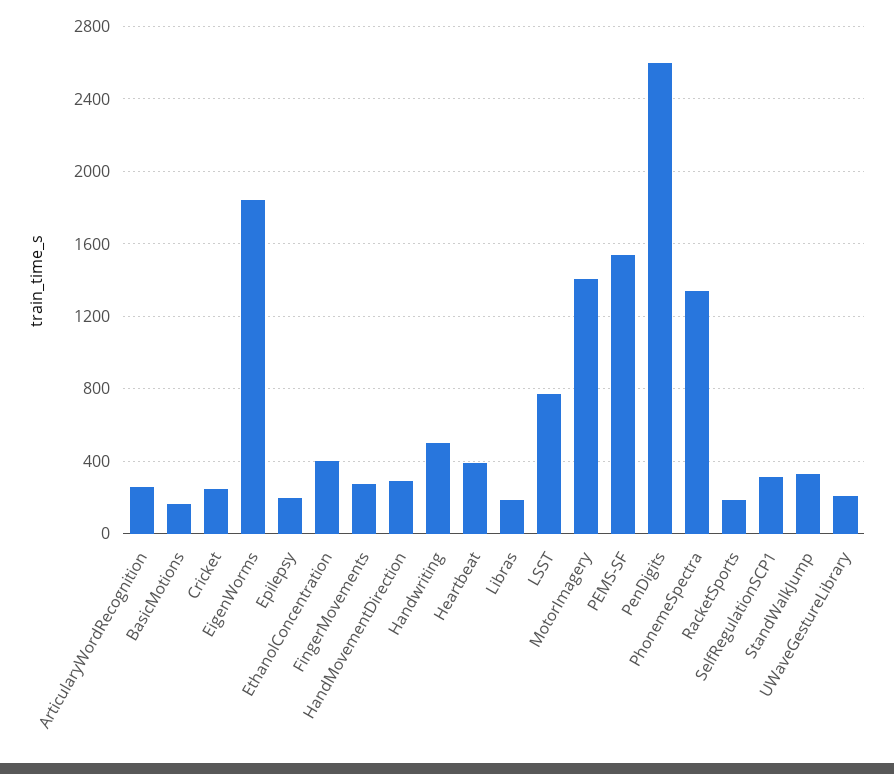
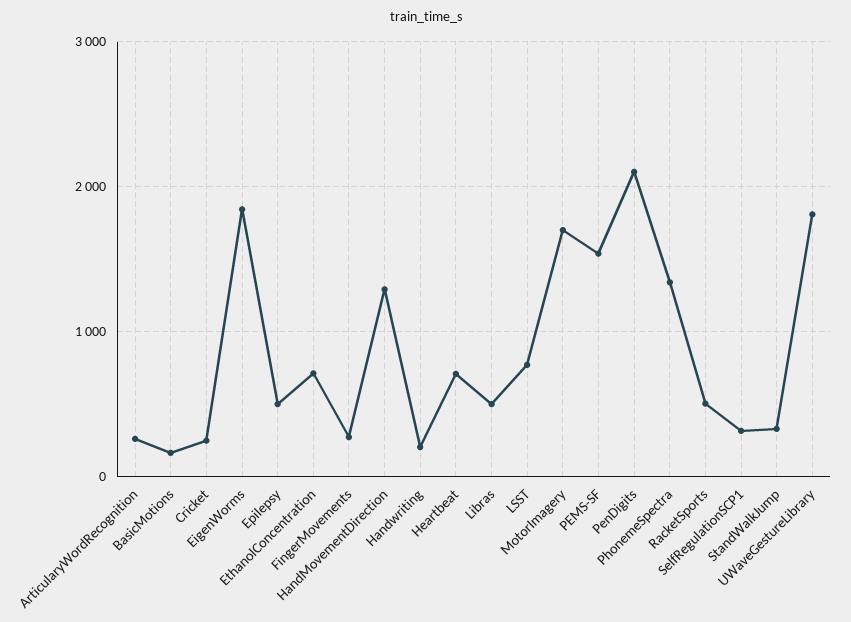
Epilepsy: 200 -> 500
EthanolConcentration: 400 -> 700
HandMovementDirection: 300 -> 1300
Handwriting: 500 -> 200
Heartbeat: 400 -> 700
Libras: 200 -> 500
MotorImagery: 1400 -> 1700
PenDigits: 2600 -> 2100
RacketSports: 200 -> 500
UWaveGestureLibrary: 200 -> 1800

